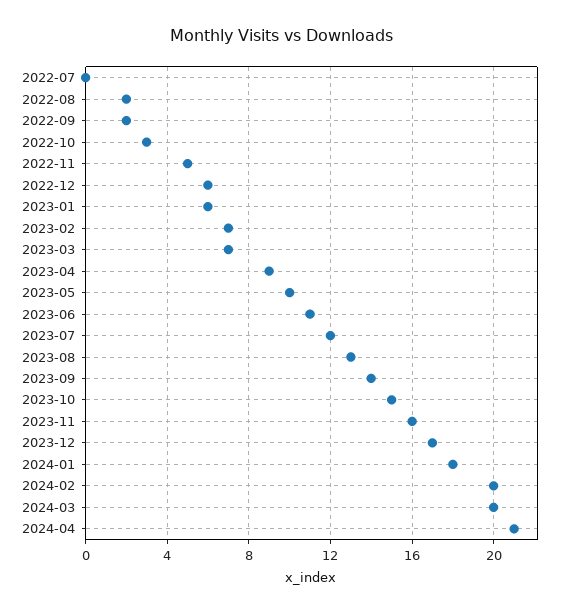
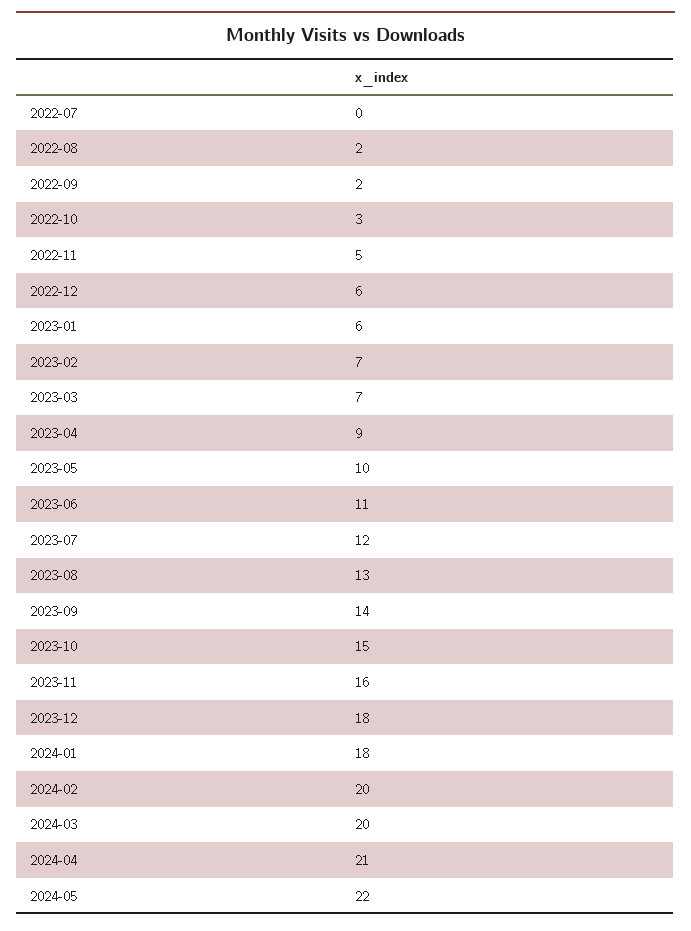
2023-12: 17 -> 18
2024-05: none -> 22

